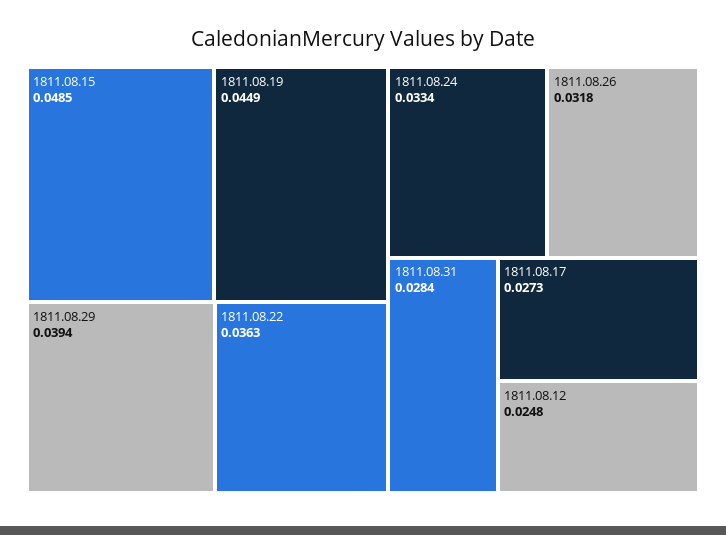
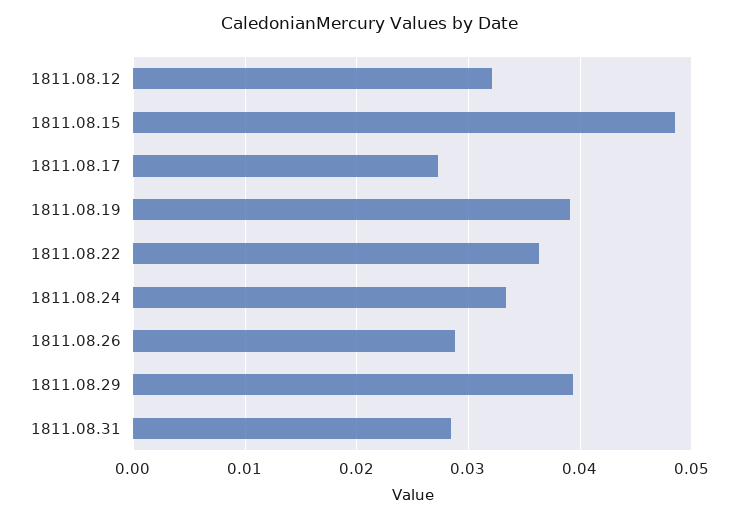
1811.08.19: 0.0449 -> 0.039
1811.08.26: 0.0318 -> 0.029
1811.08.12: 0.0248 -> 0.032

